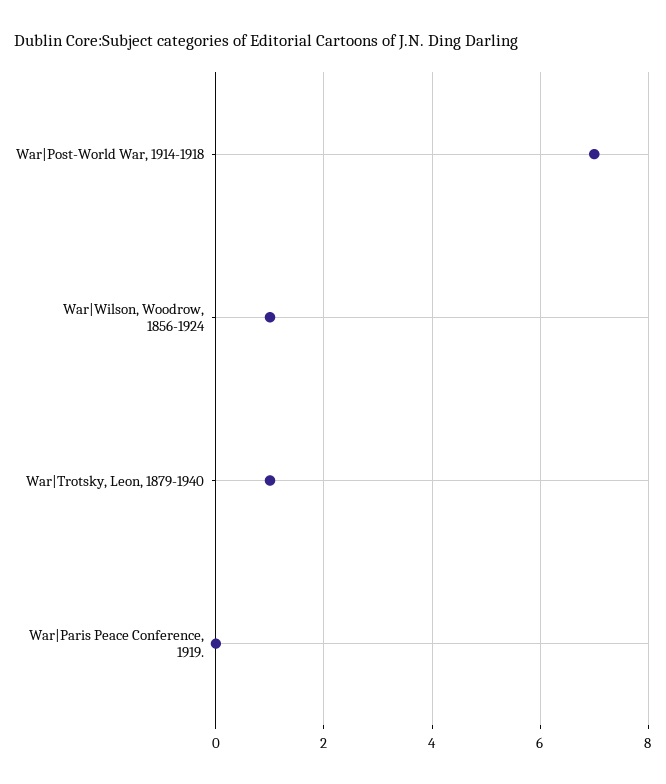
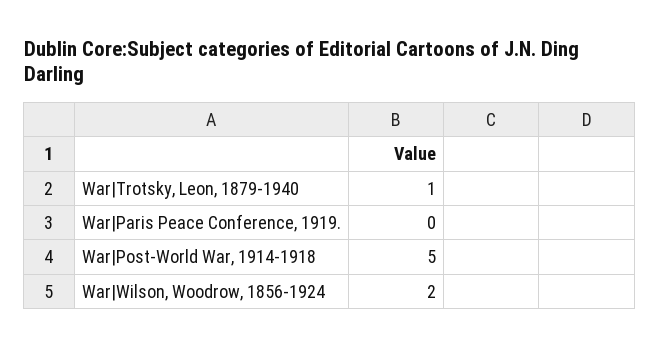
War|Post-World War, 1914-1918: 7 -> 5
War|Wilson, Woodrow, 1856-1924: 1 -> 2

